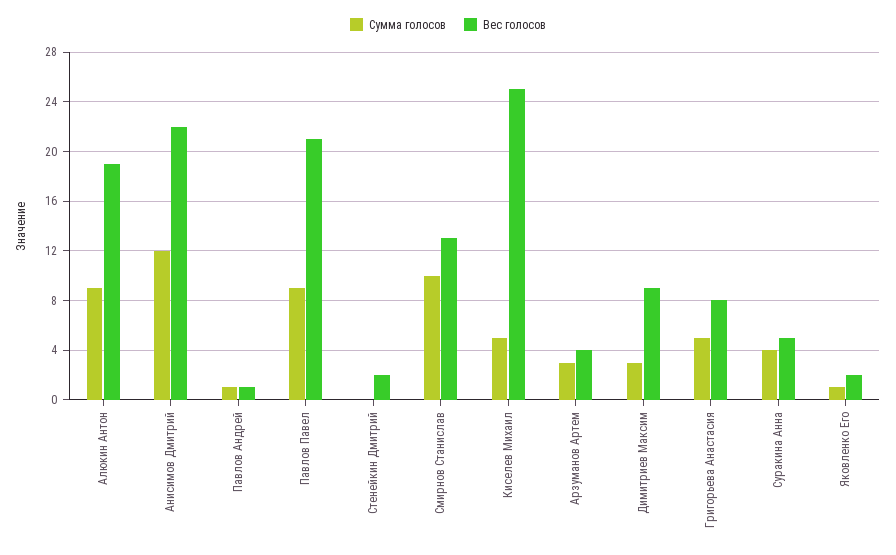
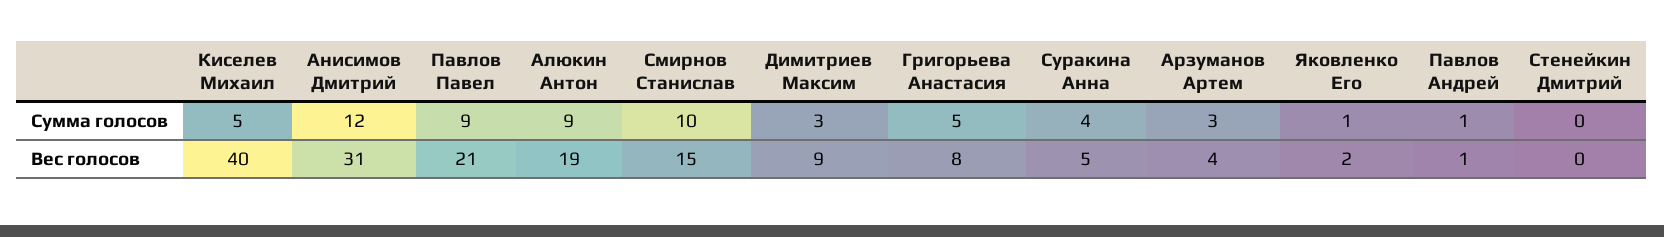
Вес голосов, Анисимов Дмитрий: 22 -> 31
Вес голосов, Стенейкин Дмитрий: 2 -> 0
Вес голосов, Смирнов Станислав: 13 -> 15
Вес голосов, Киселев Михаил: 25 -> 40

